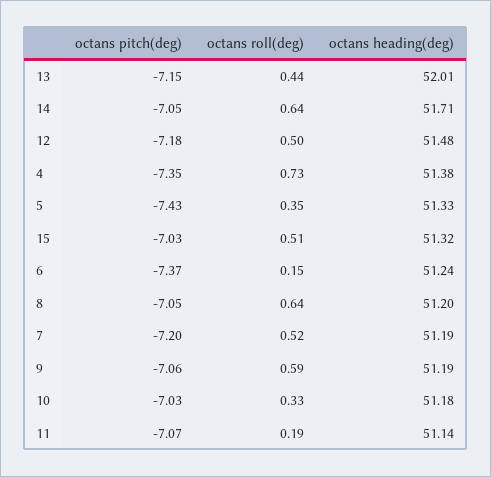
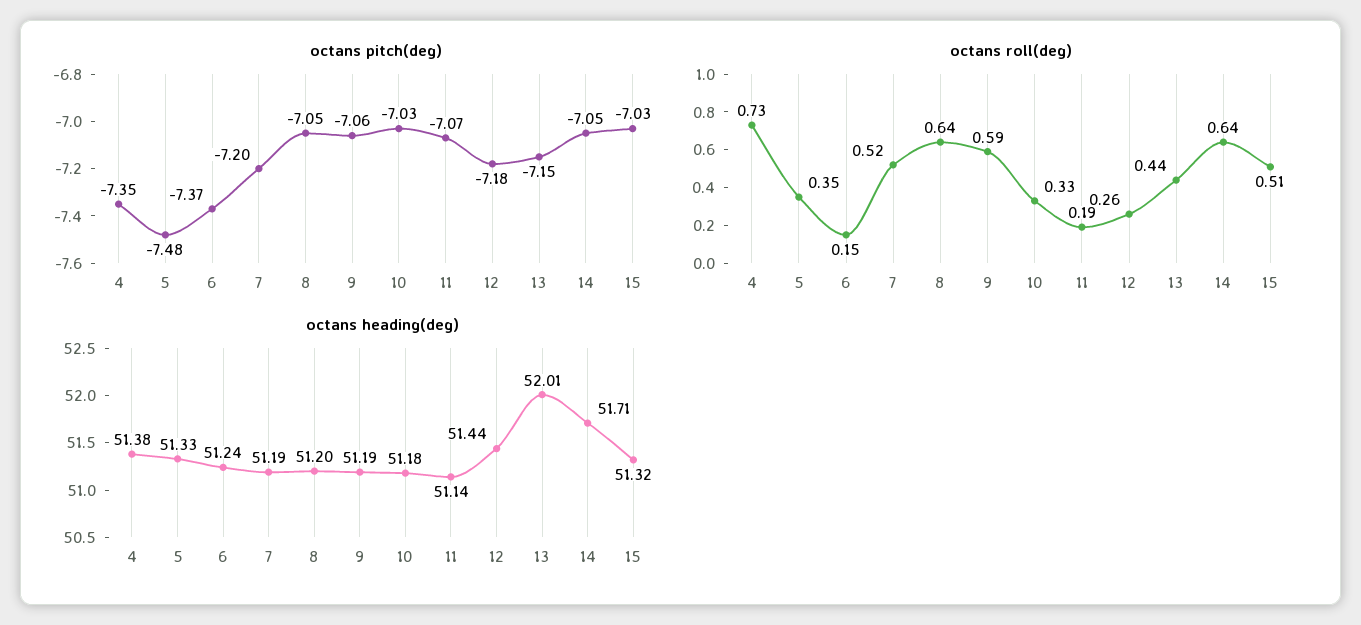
octans roll(deg), 12: 0.5 -> 0.26
octans heading(deg), 12: 51.48 -> 51.44
octans pitch(deg), 5: -7.43 -> -7.48

